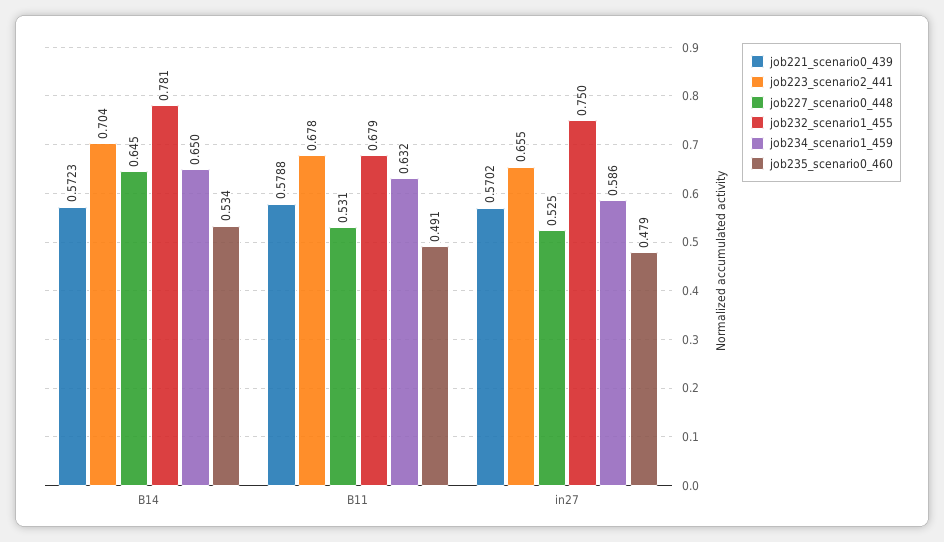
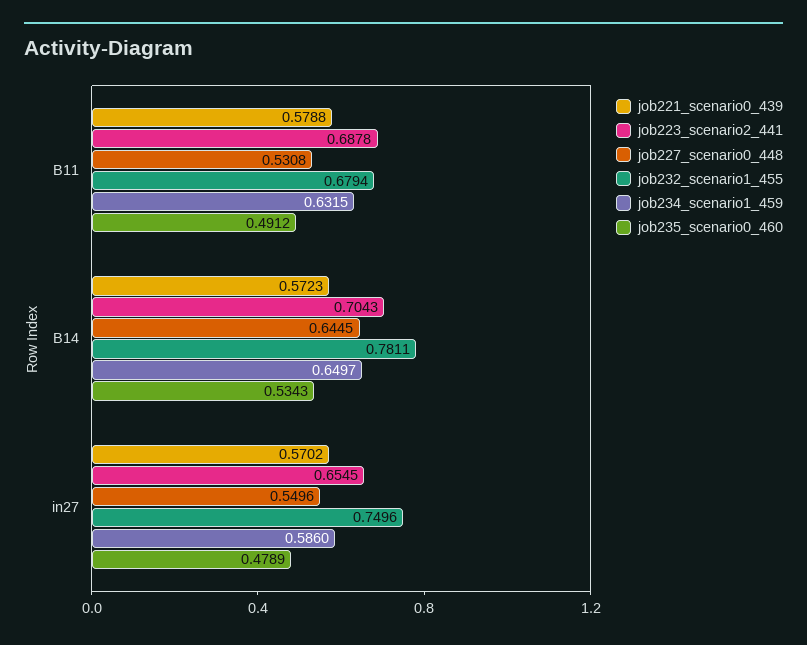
job223_scenario2_441, B11: 0.678 -> 0.6878
job227_scenario0_448, in27: 0.525 -> 0.5496

